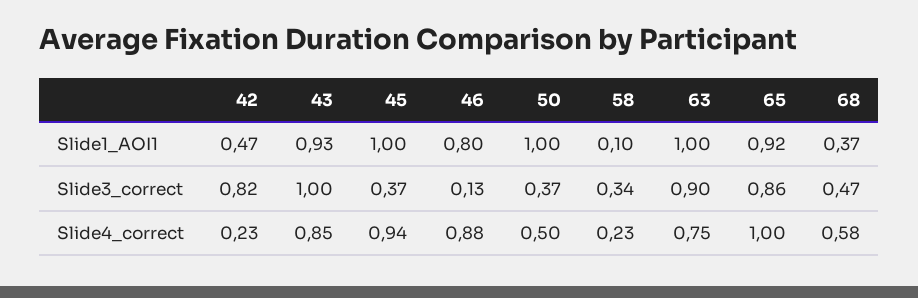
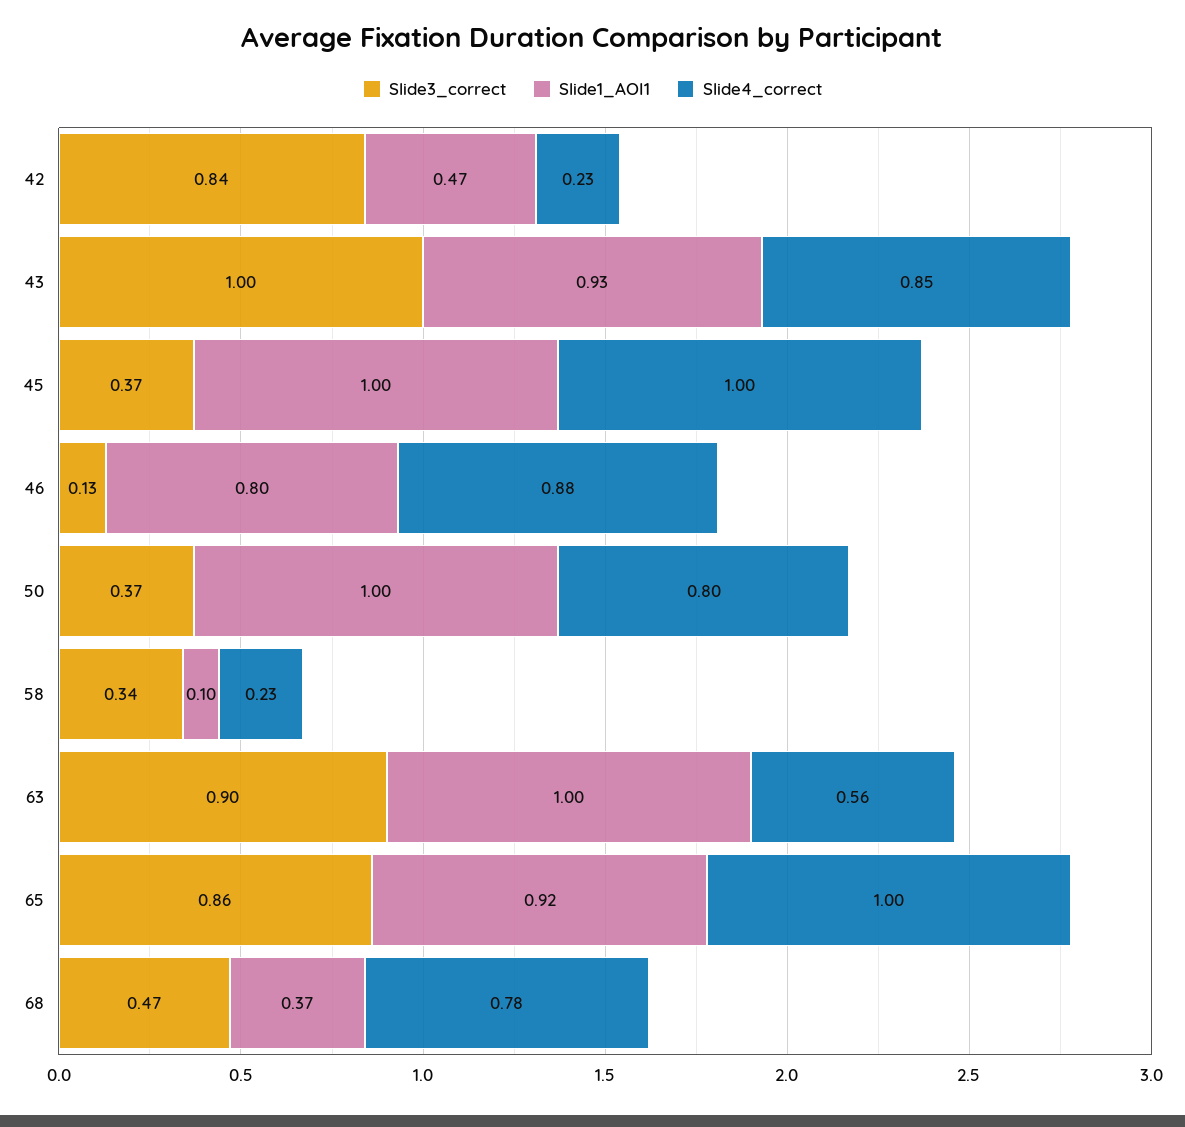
Slide3_correct, 42: 0.82 -> 0.84
Slide4_correct, 45: 0.94 -> 1
Slide4_correct, 50: 0.5 -> 0.8
Slide4_correct, 63: 0.75 -> 0.56
Slide4_correct, 68: 0.58 -> 0.78

